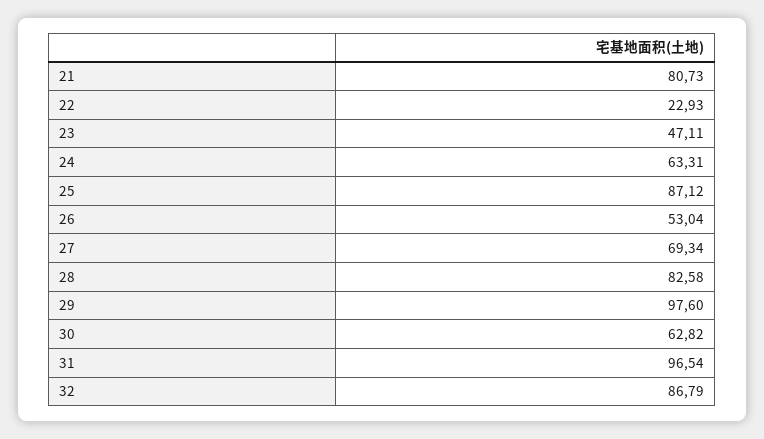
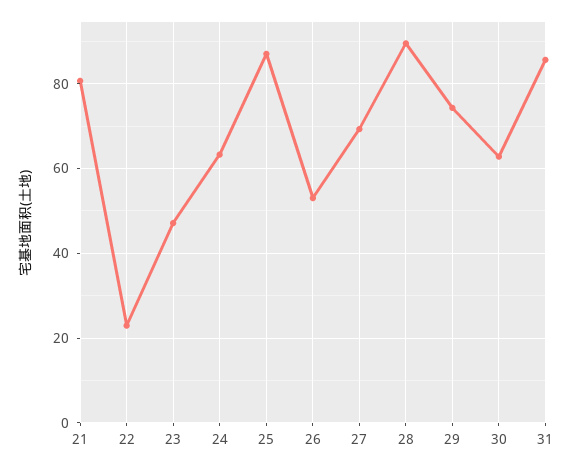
28: 82.58 -> 90
29: 97.6 -> 74
31: 96.54 -> 86
32: 86.79 -> none

